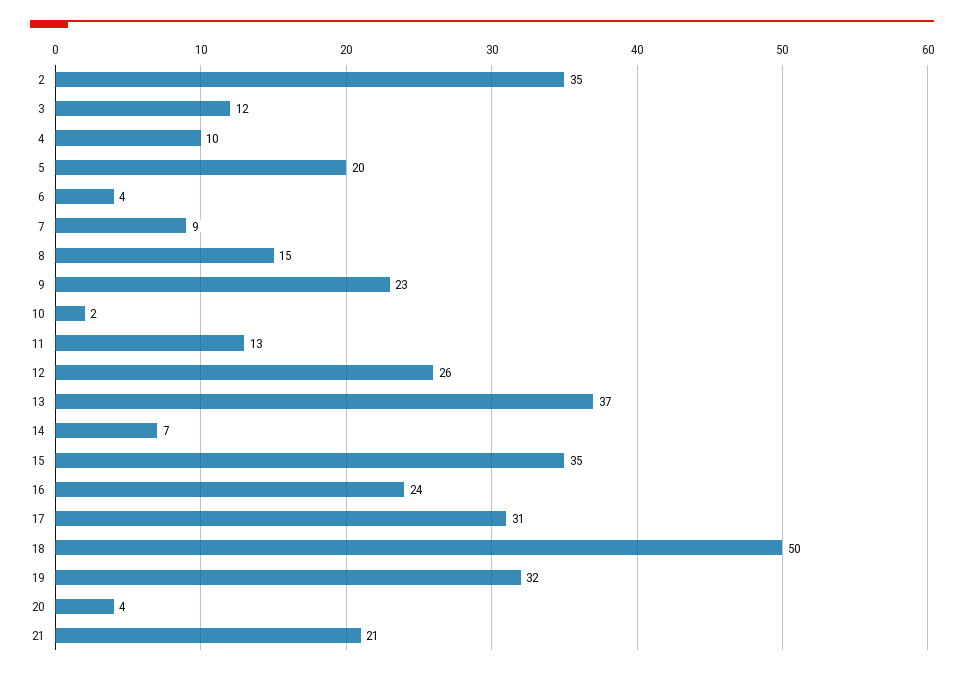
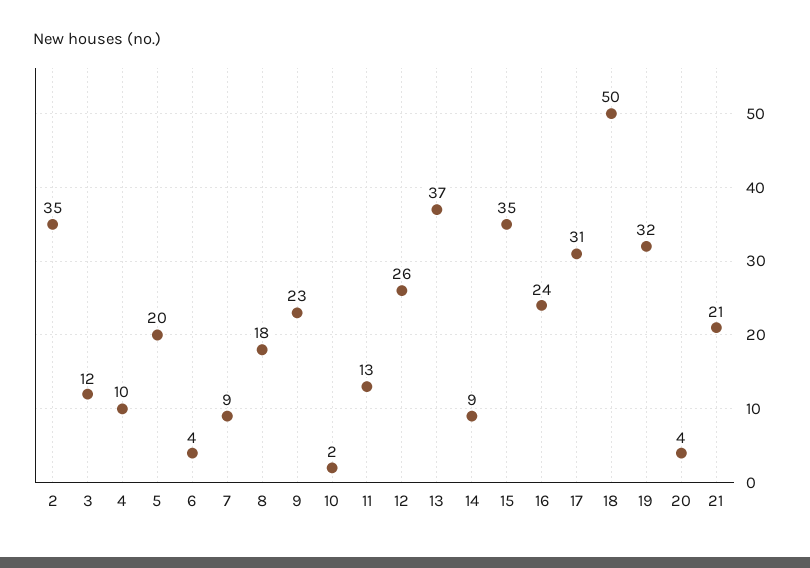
8: 15 -> 18
14: 7 -> 9

